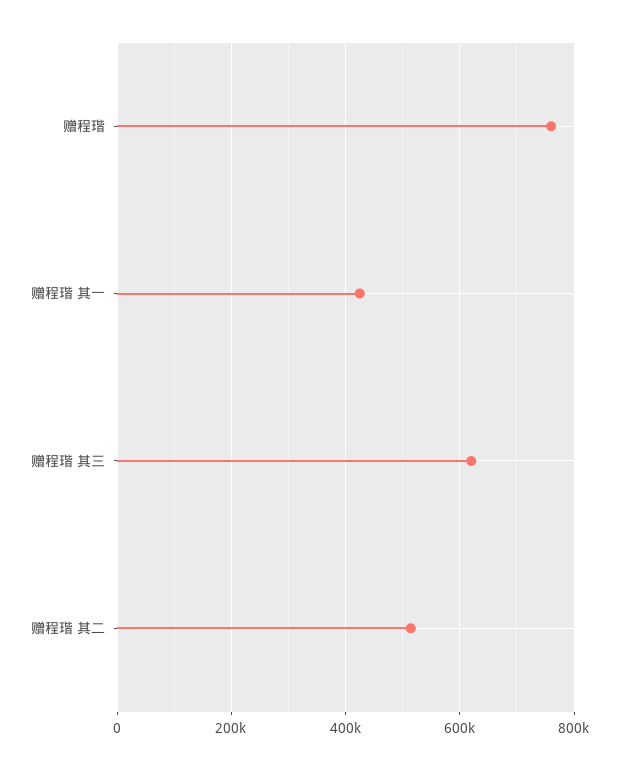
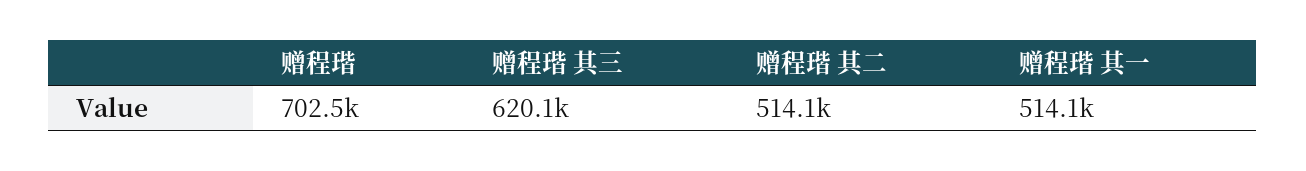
赠程瑎: 760000 -> 702500
赠程瑎 其一: 420000 -> 514100

